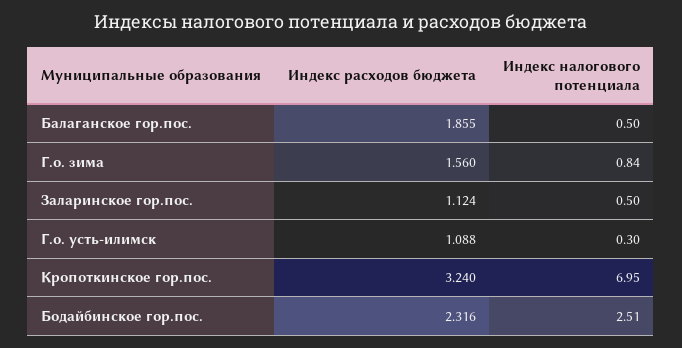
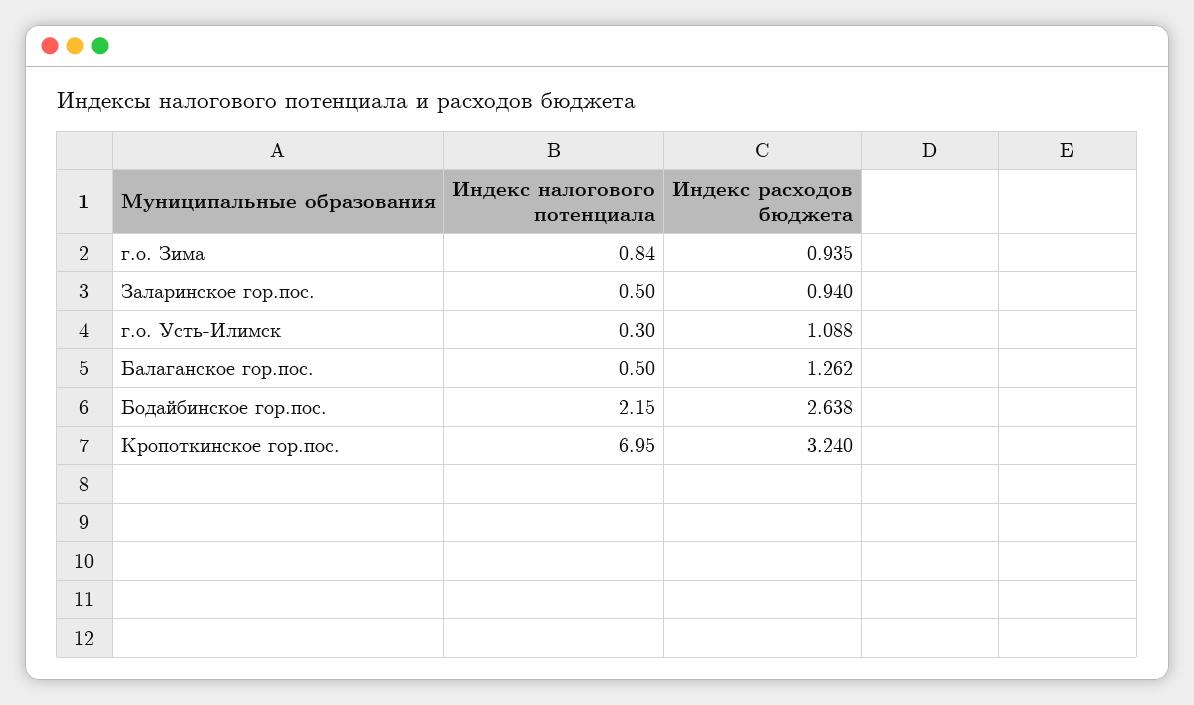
Индекс расходов бюджета, Балаганское гор.пос.: 1.855 -> 1.262
Индекс расходов бюджета, Г.о. зима: 1.56 -> 0.935
Индекс расходов бюджета, Заларинское гор.пос.: 1.124 -> 0.94
Индекс расходов бюджета, Бодайбинское гор.пос.: 2.316 -> 2.638
Индекс налогового потенциала, Бодайбинское гор.пос.: 2.51 -> 2.15

